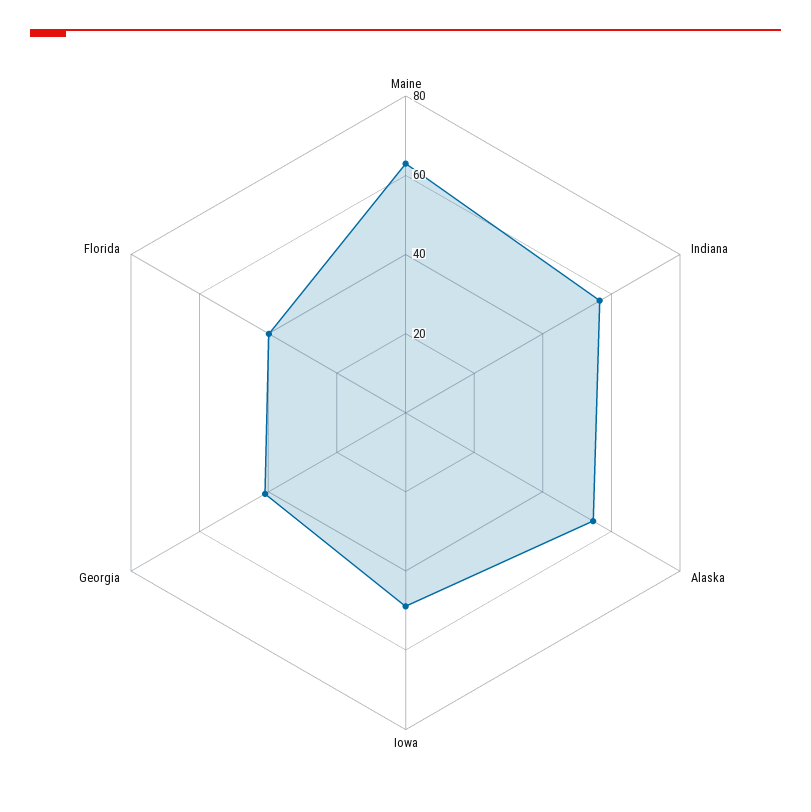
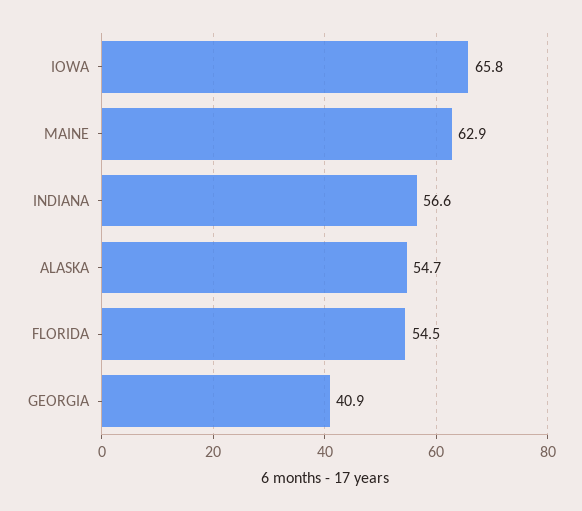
Iowa: 50 -> 65.8
Florida: 40 -> 54.5

